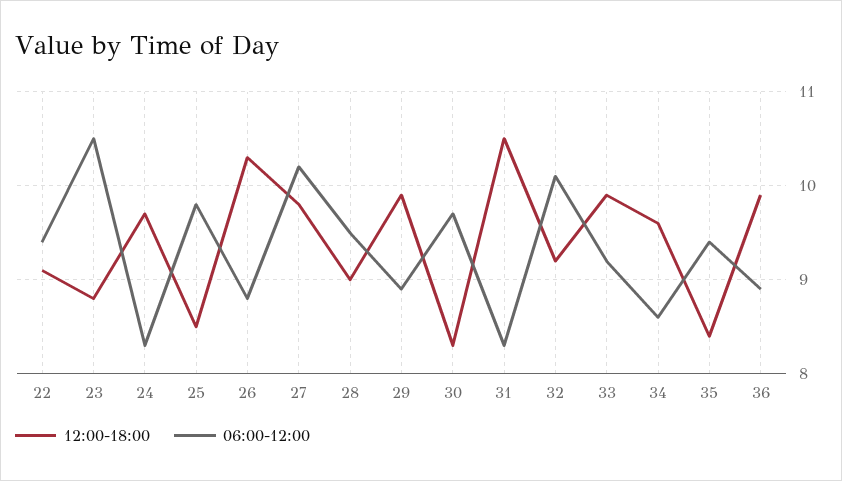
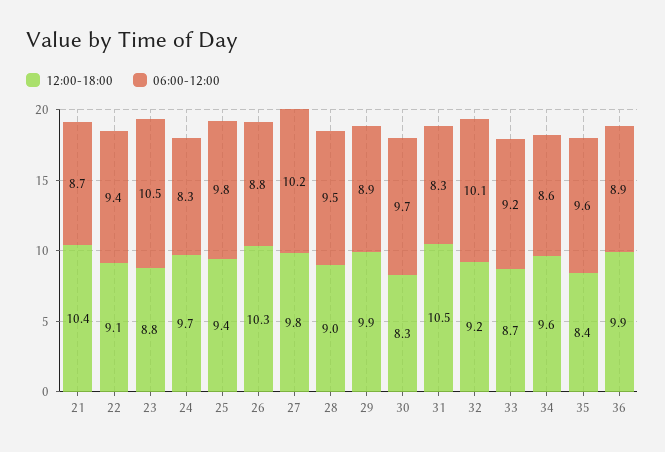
12:00-18:00, 25: 8.5 -> 9.4
12:00-18:00, 33: 9.9 -> 8.7
06:00-12:00, 35: 9.4 -> 9.6
12:00-18:00, 21: none -> 10.4
06:00-12:00, 21: none -> 8.7

